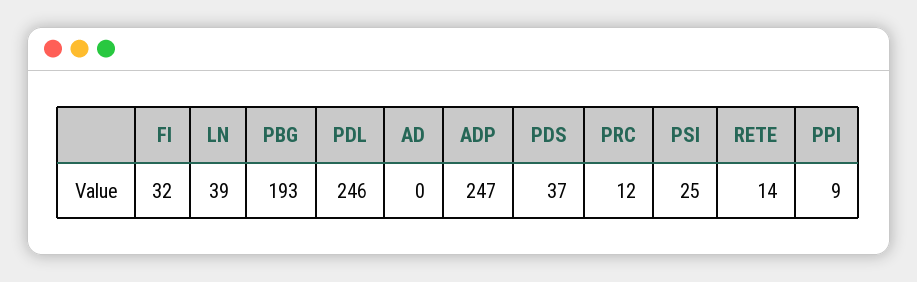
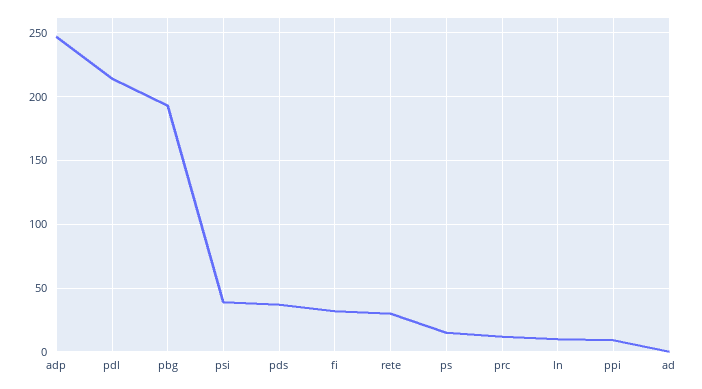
LN: 39 -> 10
PDL: 246 -> 215
PSI: 25 -> 40
RETE: 14 -> 30
ps: none -> 15

